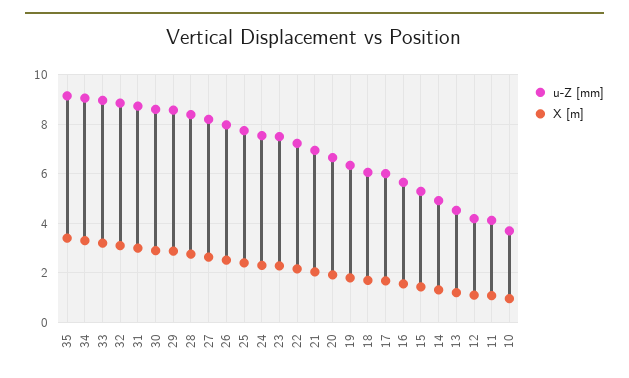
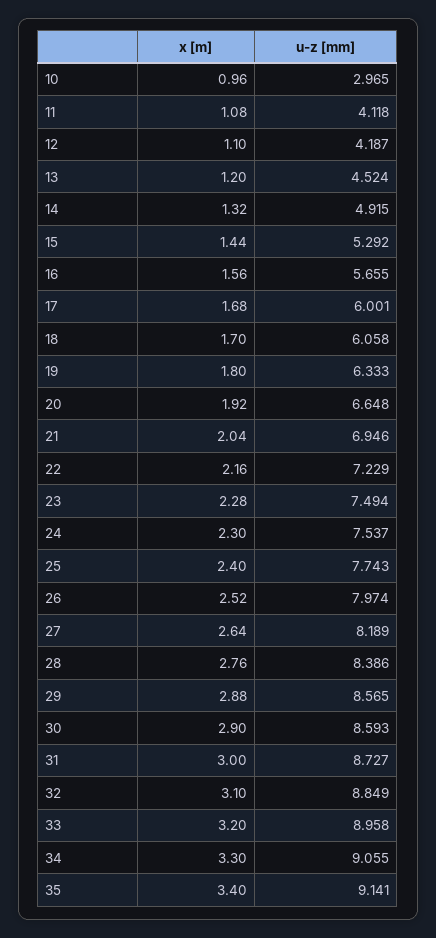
u-Z [mm], 10: 3.75 -> 2.965

